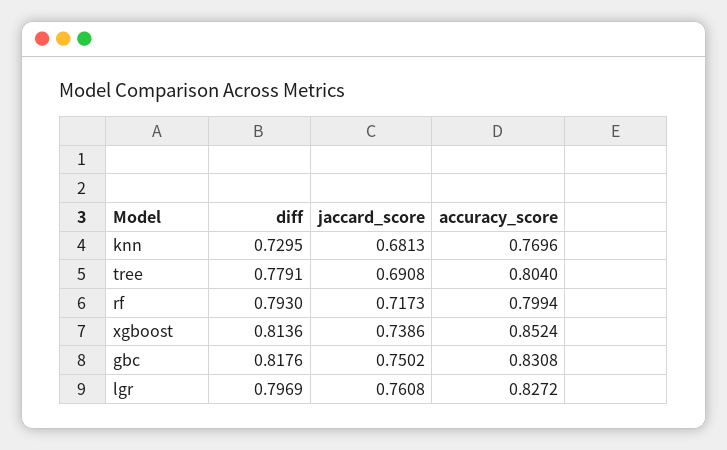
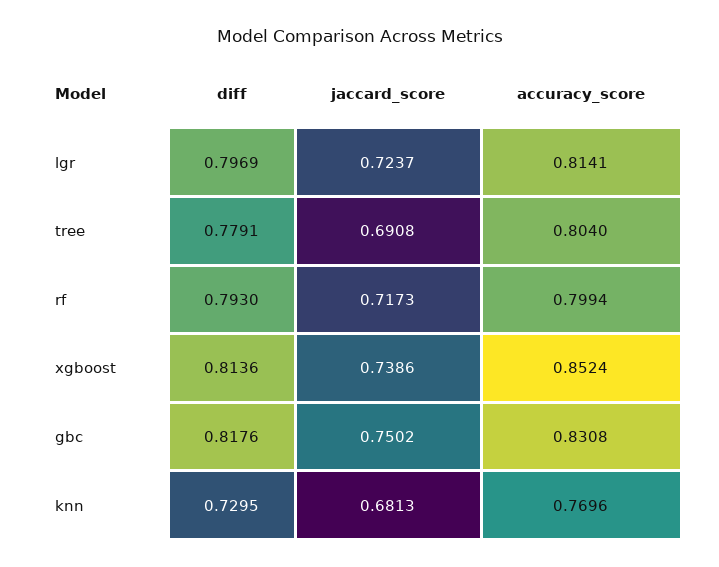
jaccard_score, lgr: 0.7608 -> 0.7237
accuracy_score, lgr: 0.8272 -> 0.8141

